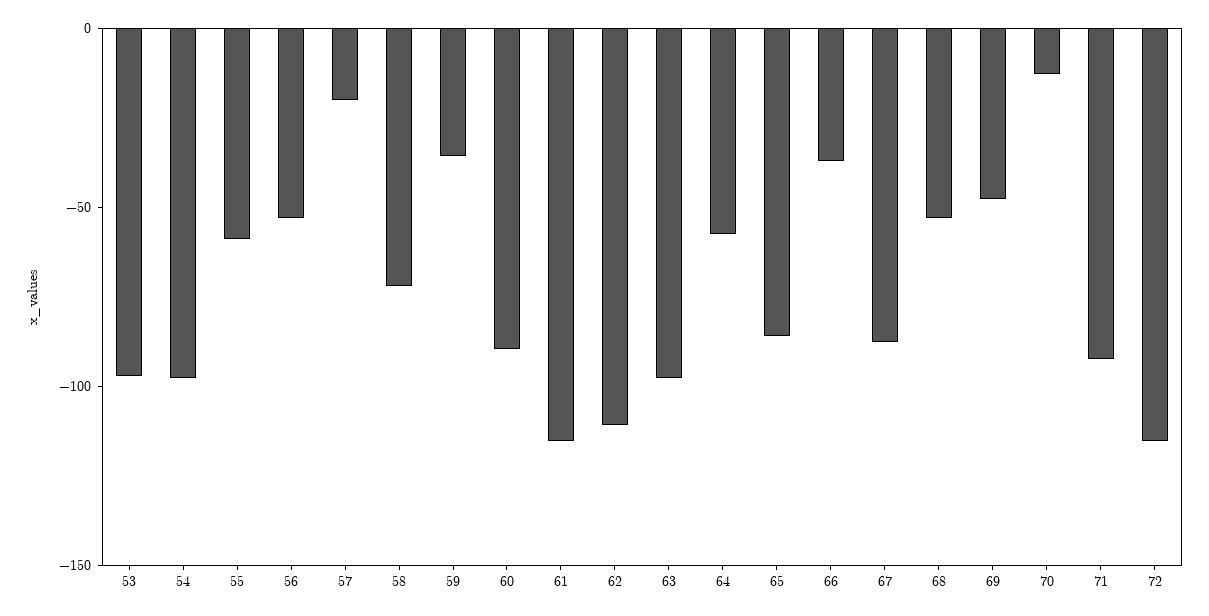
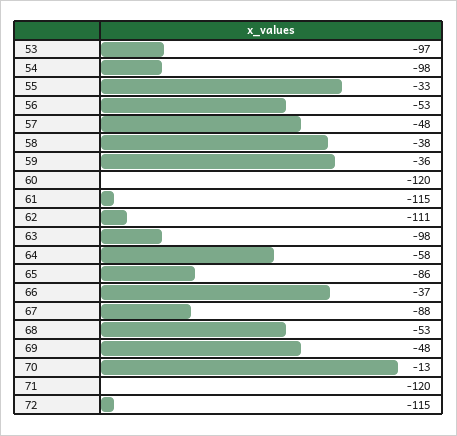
55: -60 -> -33
57: -20 -> -48
58: -70 -> -38
60: -90 -> -120
71: -90 -> -120

